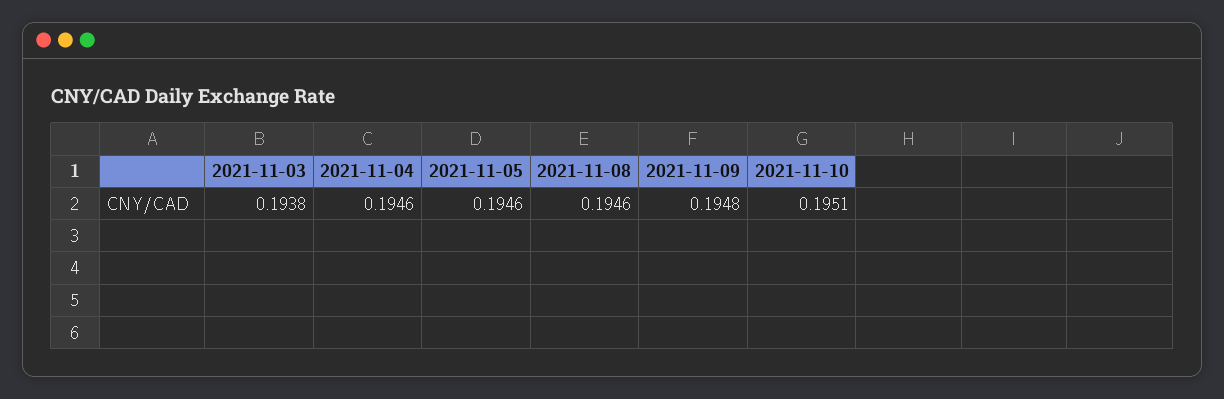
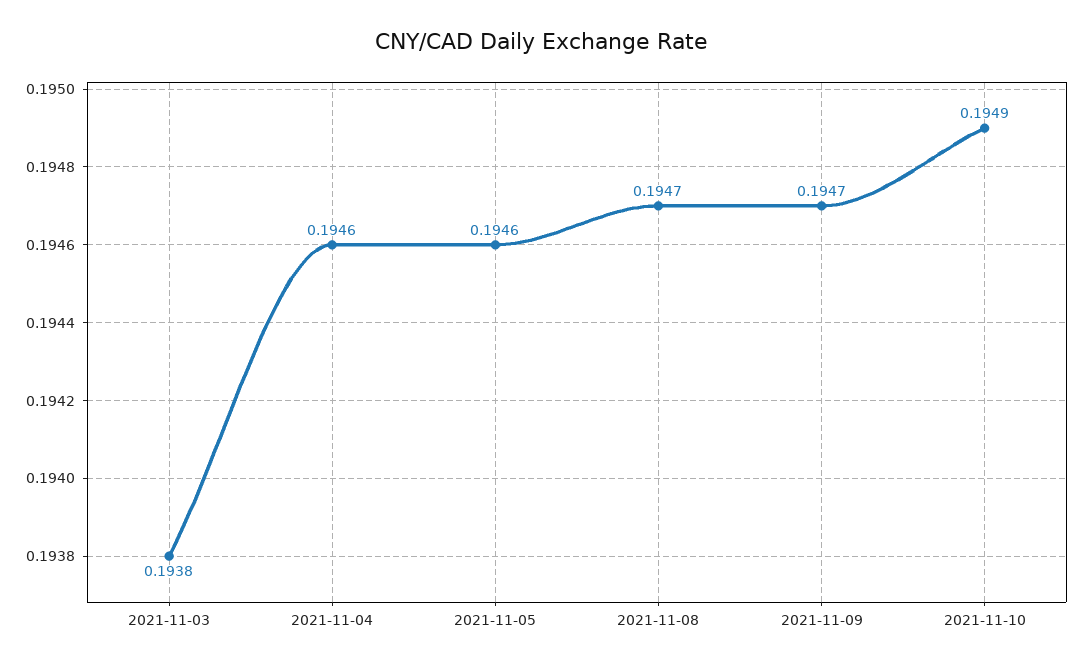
2021-11-08: 0.1946 -> 0.1947
2021-11-09: 0.1948 -> 0.1947
2021-11-10: 0.1951 -> 0.1949

